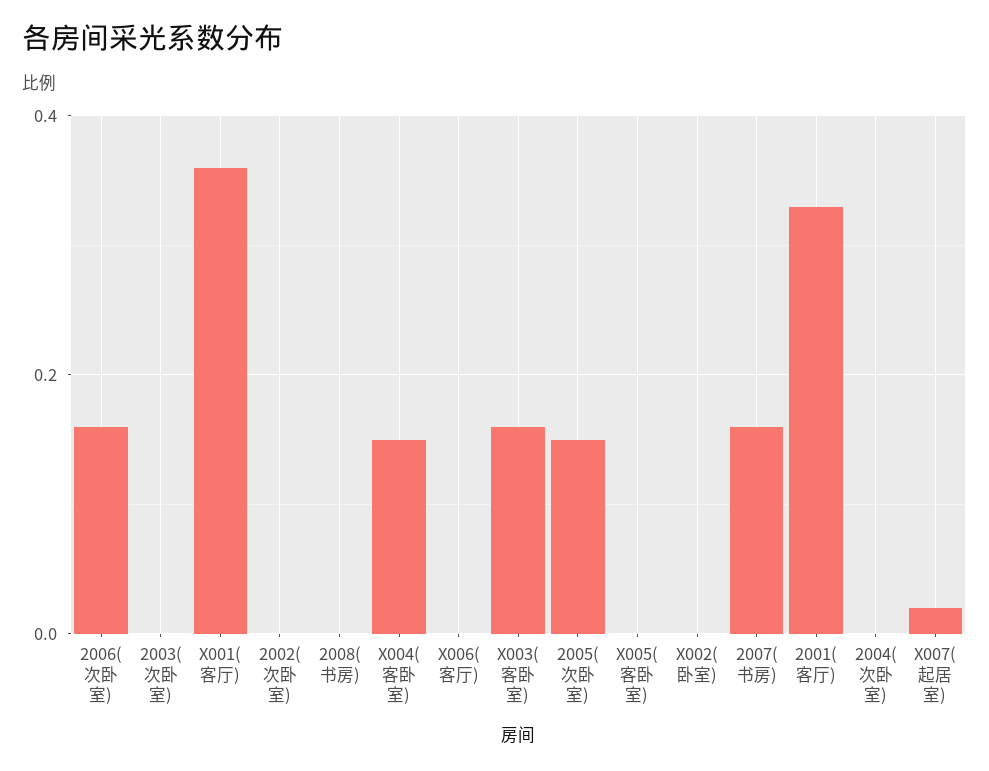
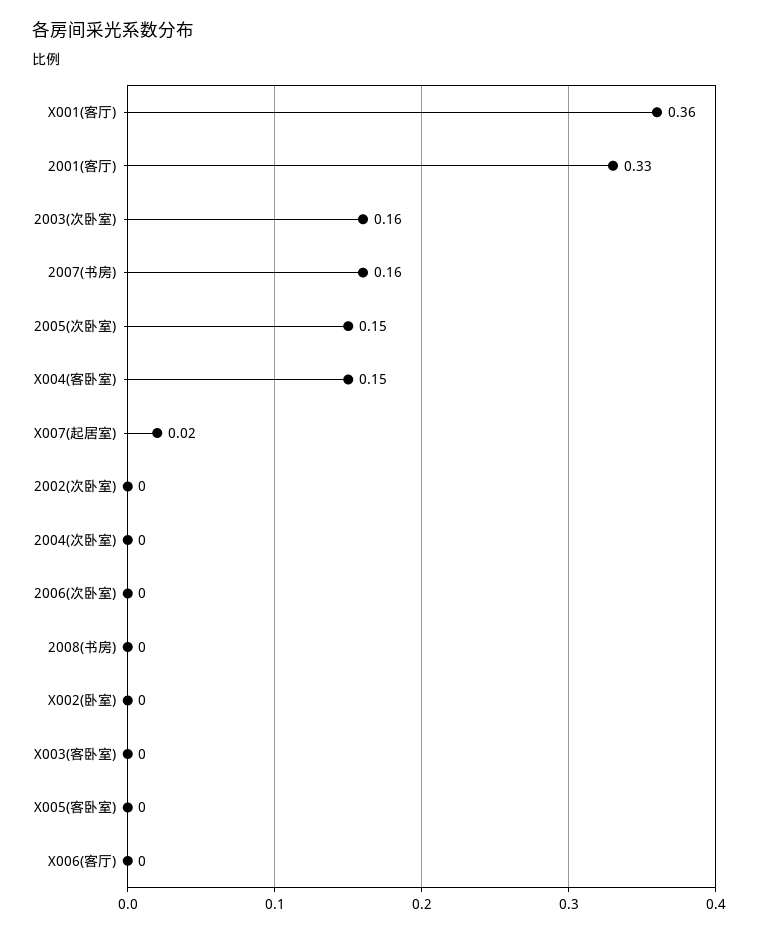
2006(次卧室): 0.15 -> 0
2003(次卧室): 0 -> 0.16
X003(客卧室): 0.15 -> 0

